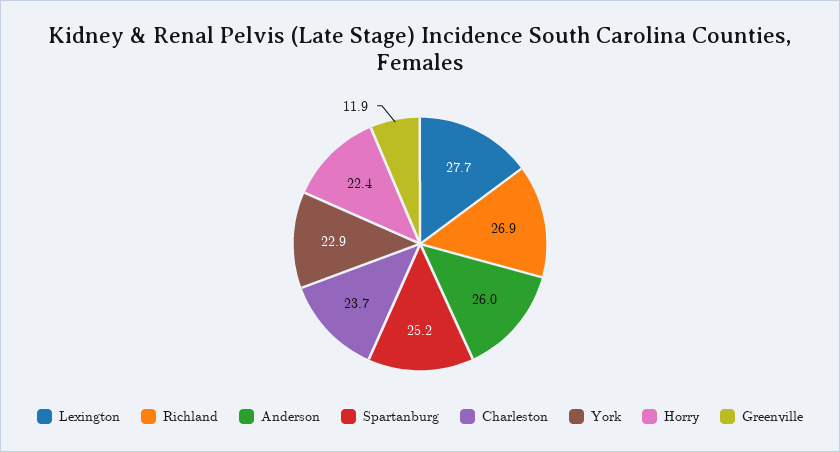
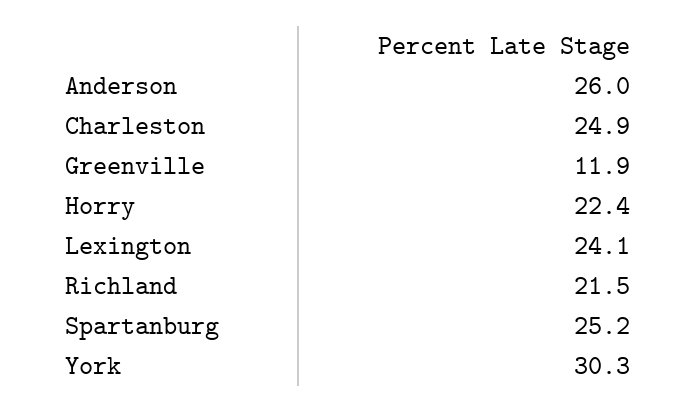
Lexington: 27.7 -> 24.1
Richland: 26.9 -> 21.5
Charleston: 23.7 -> 24.9
York: 22.9 -> 30.3

